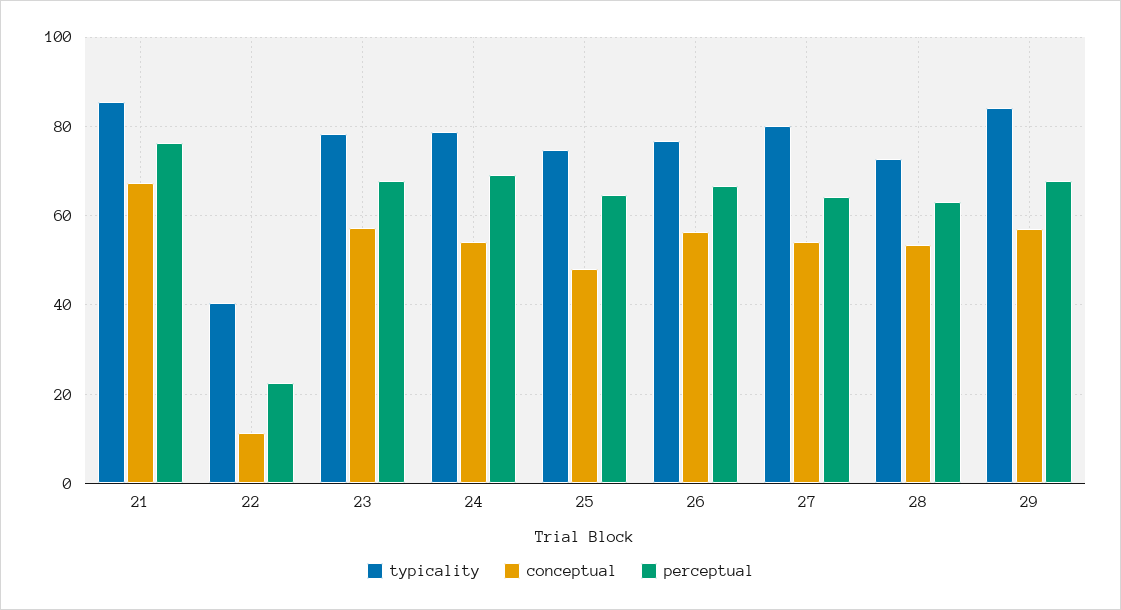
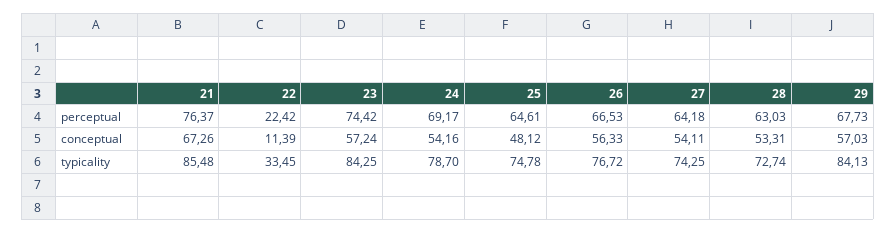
typicality, 22: 40 -> 33.45
typicality, 23: 78 -> 84.25
perceptual, 23: 68 -> 74.42
typicality, 27: 80 -> 74.25

